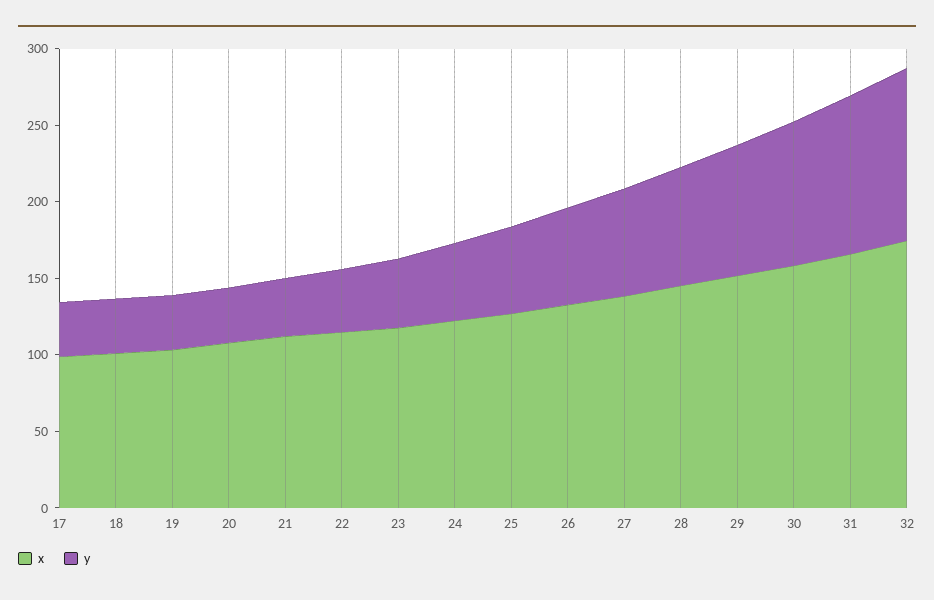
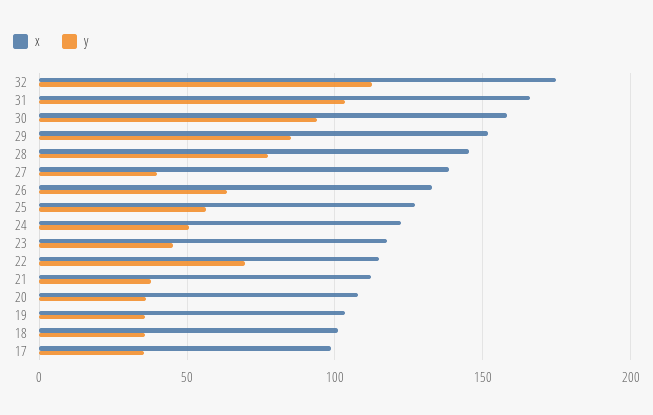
y, 22: 40 -> 70
y, 27: 70 -> 40

